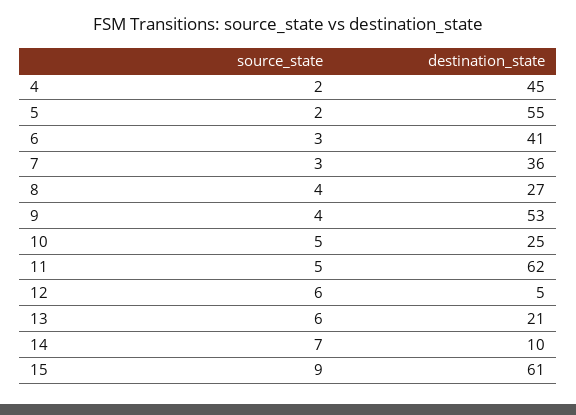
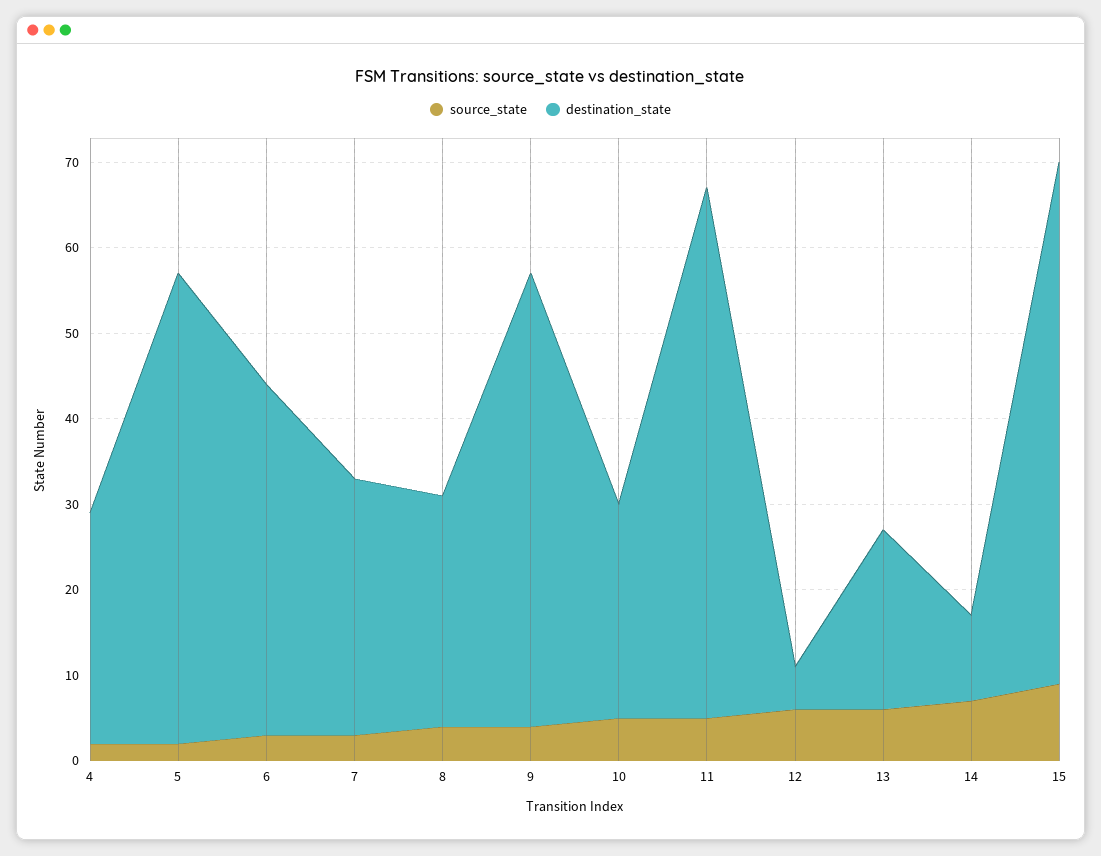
destination_state, 4: 45 -> 27
destination_state, 7: 36 -> 30

